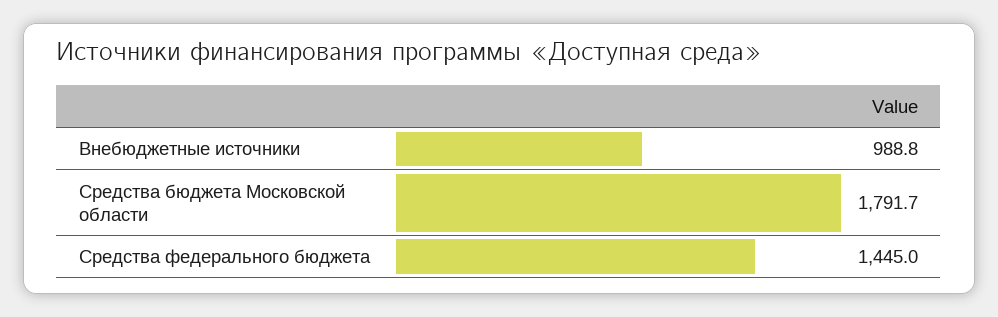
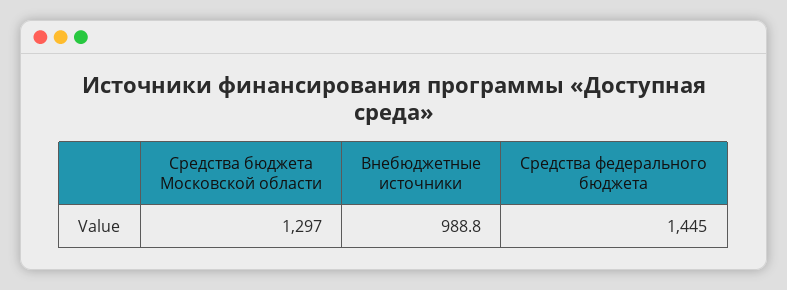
Средства бюджета Московской области: 1791.7 -> 1297

